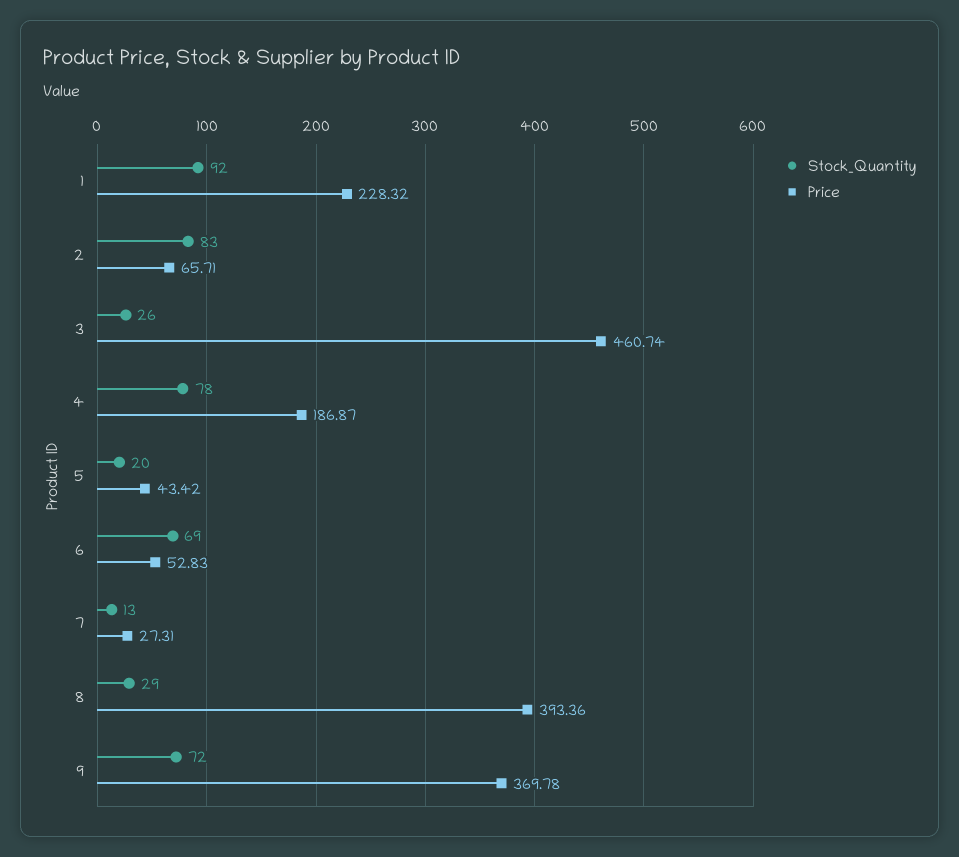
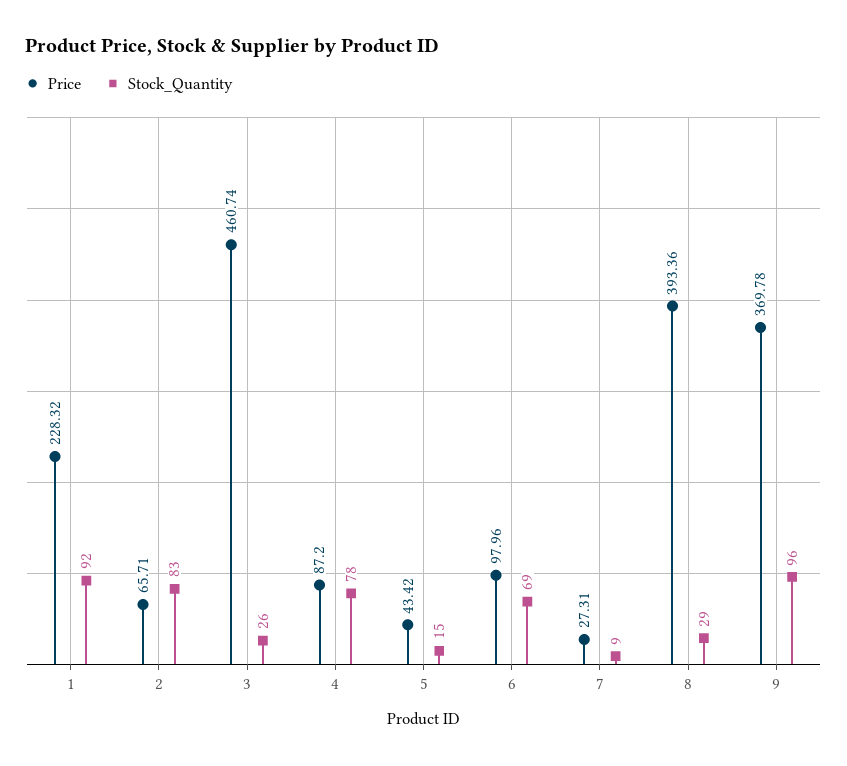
Price, 4: 186.87 -> 87.2
Stock_Quantity, 5: 20 -> 15
Price, 6: 52.83 -> 97.96
Stock_Quantity, 7: 13 -> 9
Stock_Quantity, 9: 72 -> 96

